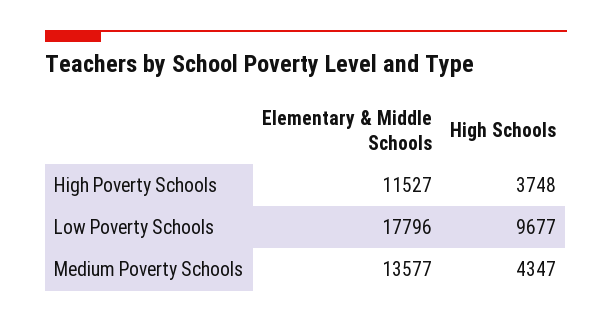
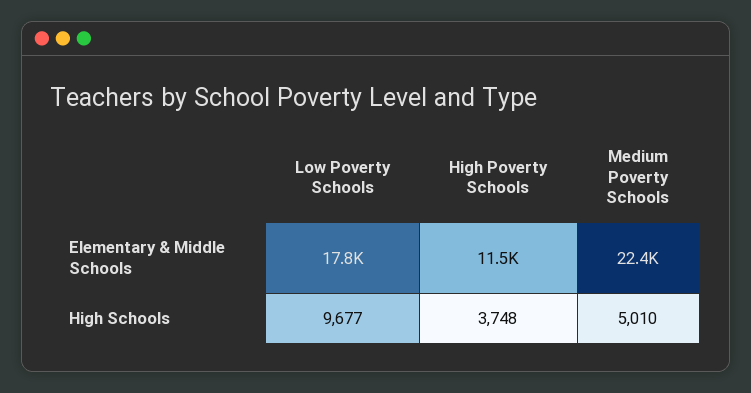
Elementary & Middle Schools, Medium Poverty Schools: 13577 -> 22400
High Schools, Medium Poverty Schools: 4347 -> 5010

